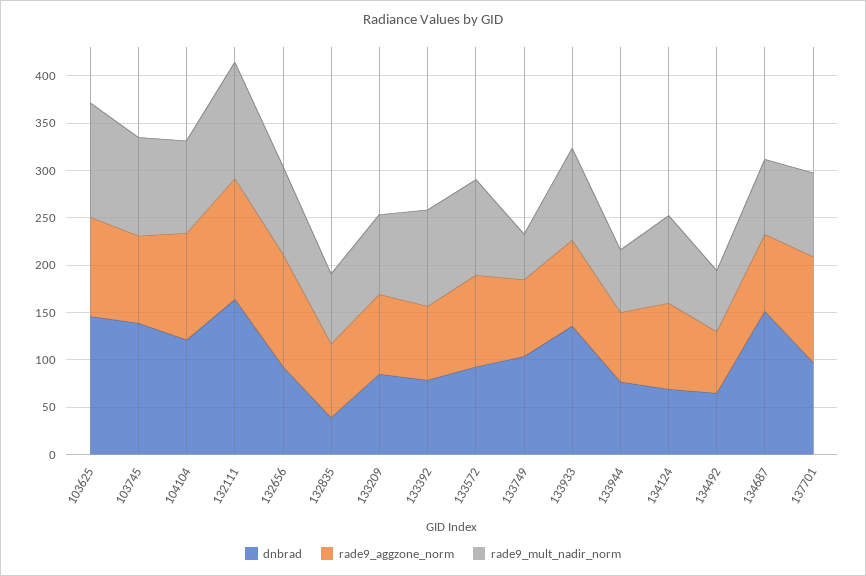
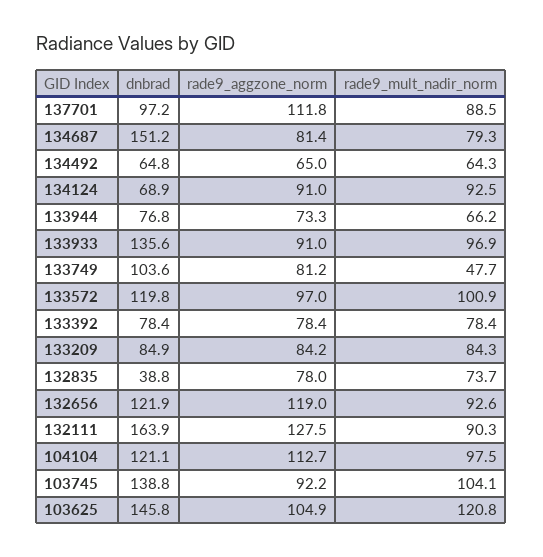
rade9_mult_nadir_norm, 132111: 120 -> 90.3
dnbrad, 132656: 90 -> 121.9
rade9_mult_nadir_norm, 133392: 100 -> 78.4
dnbrad, 133572: 90 -> 119.8

